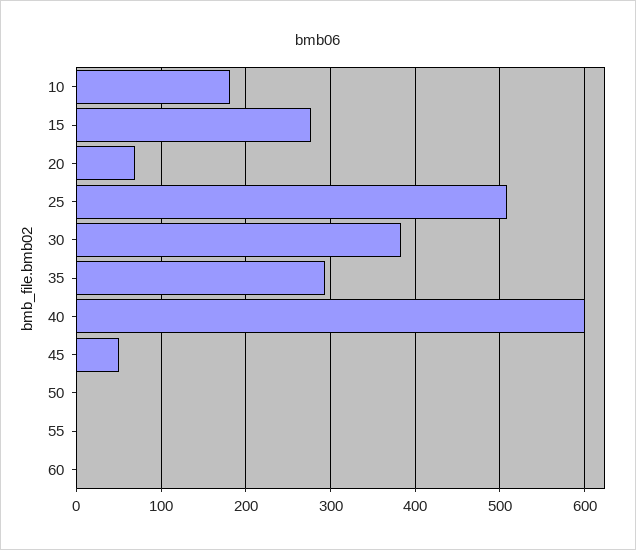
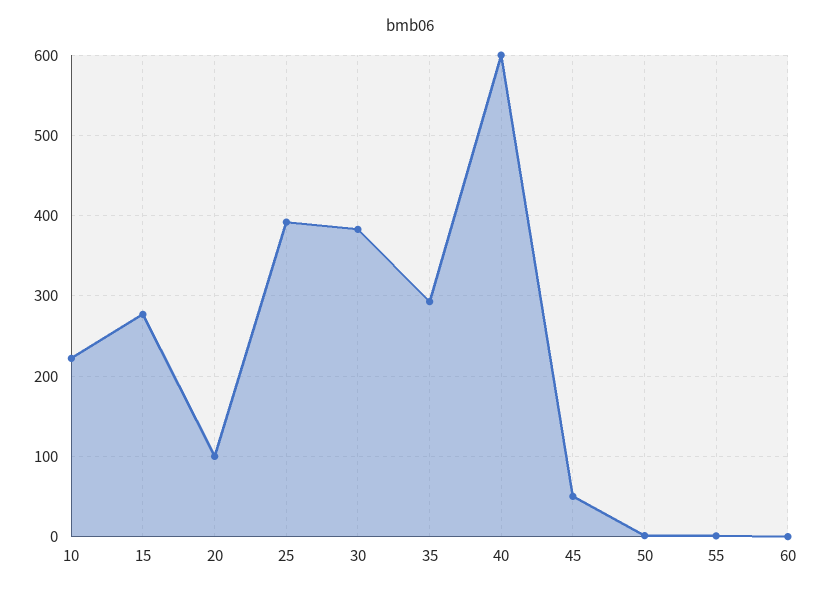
10: 180 -> 220
20: 70 -> 100
25: 510 -> 390

